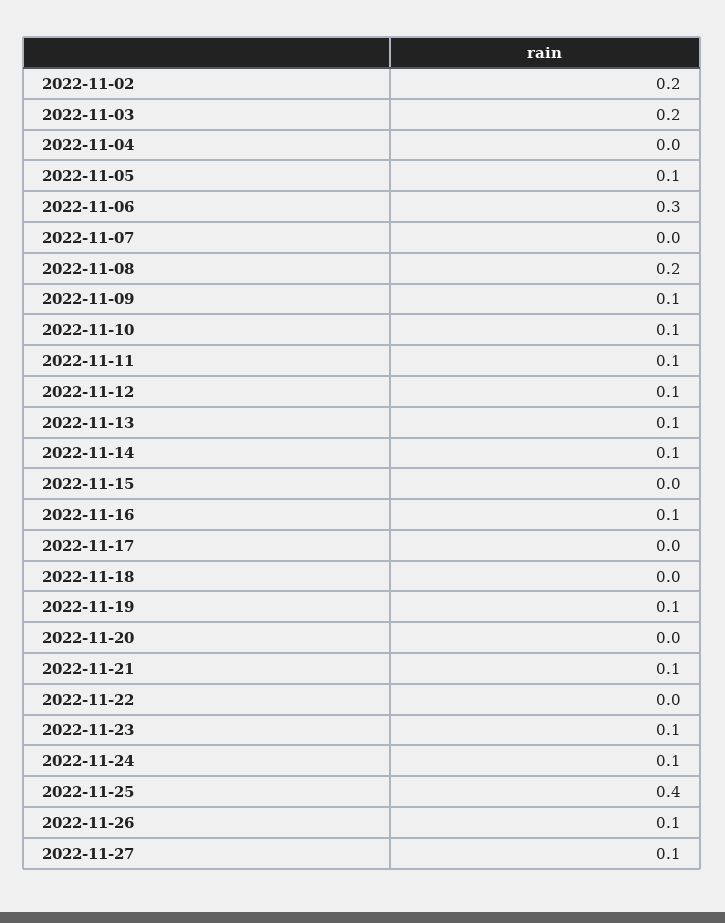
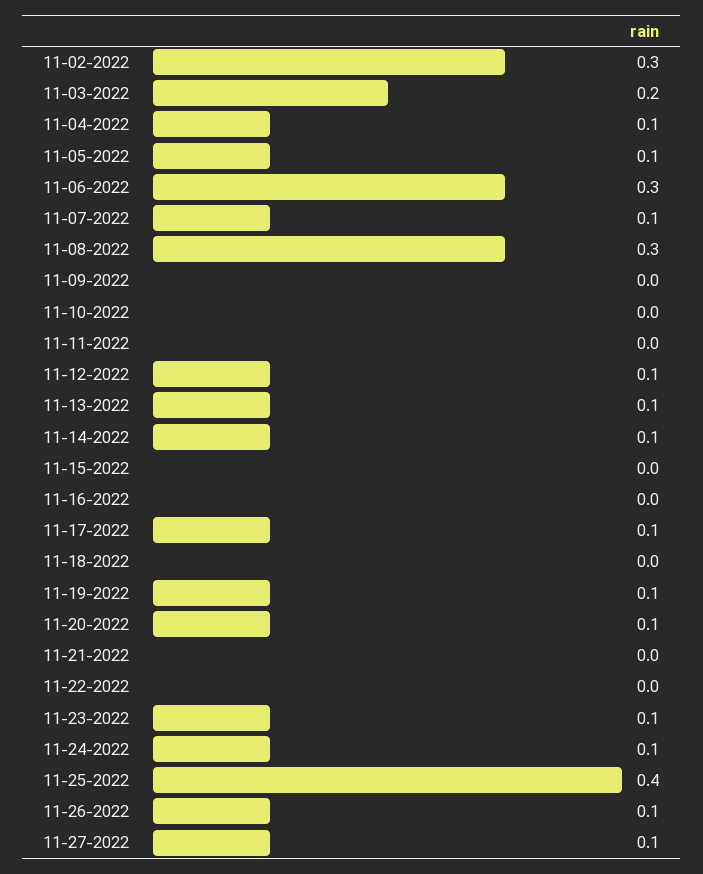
2022-11-02: 0.2 -> 0.3
2022-11-04: 0 -> 0.1
2022-11-07: 0 -> 0.1
2022-11-08: 0.2 -> 0.3
2022-11-09: 0.1 -> 0
2022-11-10: 0.1 -> 0
2022-11-11: 0.1 -> 0
2022-11-16: 0.1 -> 0
2022-11-17: 0 -> 0.1
2022-11-20: 0 -> 0.1
2022-11-21: 0.1 -> 0

